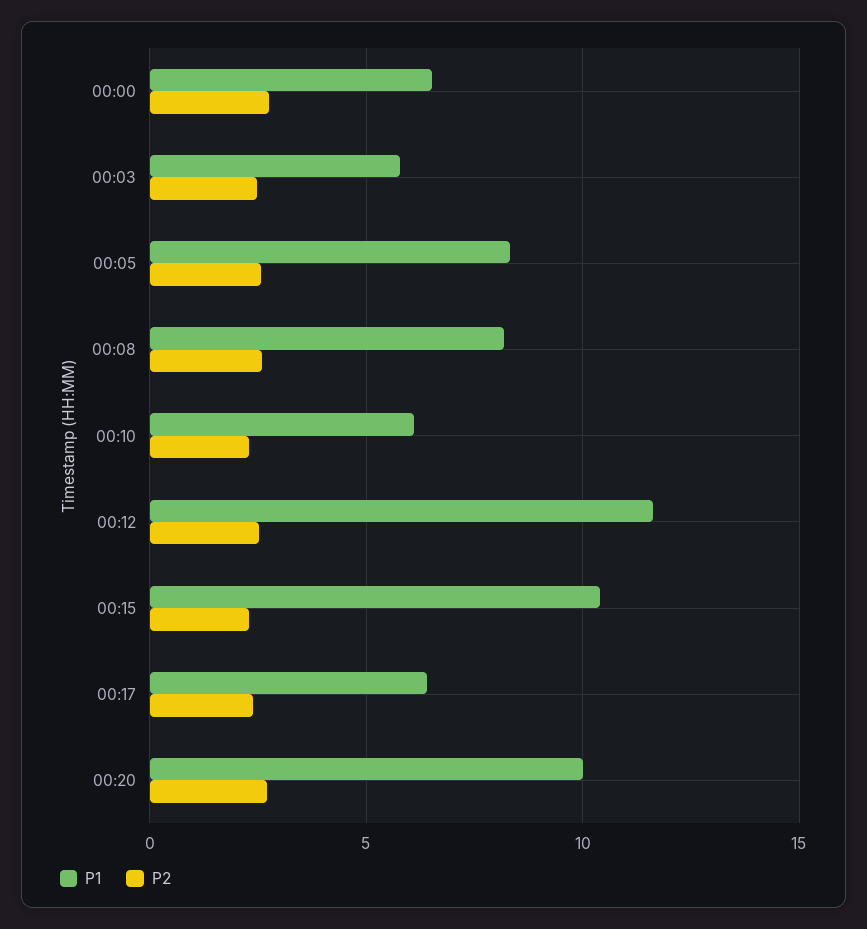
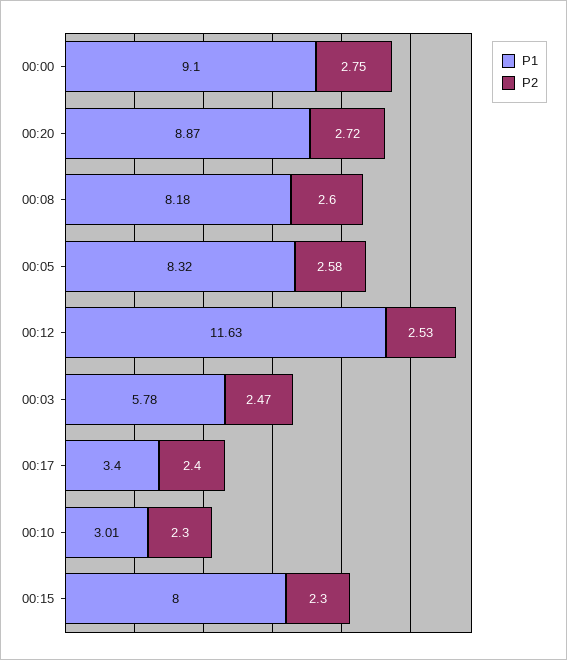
P1, 00:00: 6.5 -> 9.1
P1, 00:10: 6 -> 3.01
P1, 00:15: 10.5 -> 8
P1, 00:17: 6.5 -> 3.4
P1, 00:20: 10 -> 8.87

